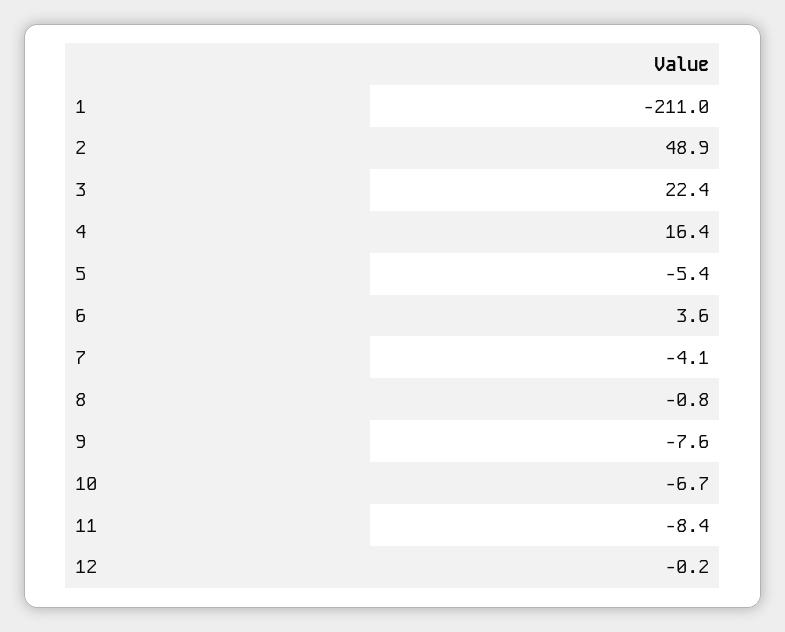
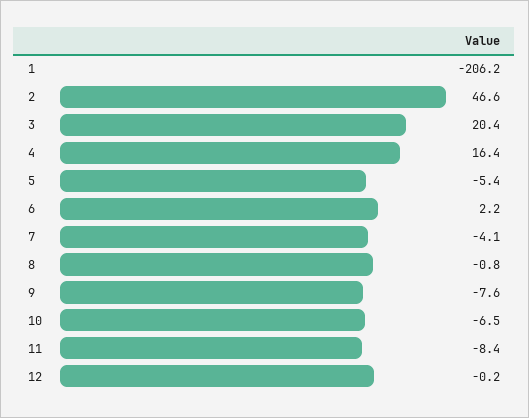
1: -211 -> -206.2
2: 48.9 -> 46.6
3: 22.4 -> 20.4
6: 3.6 -> 2.2
10: -6.7 -> -6.5

